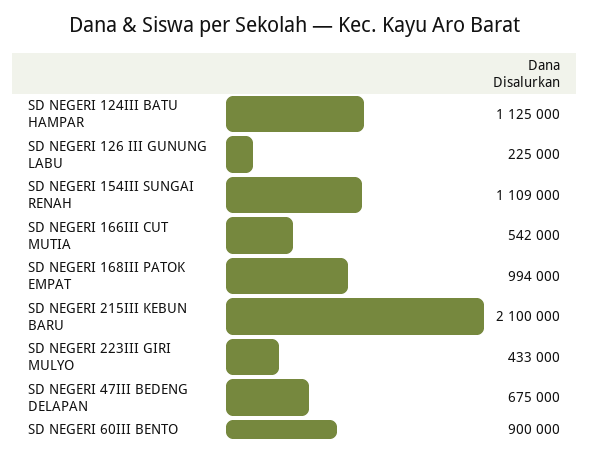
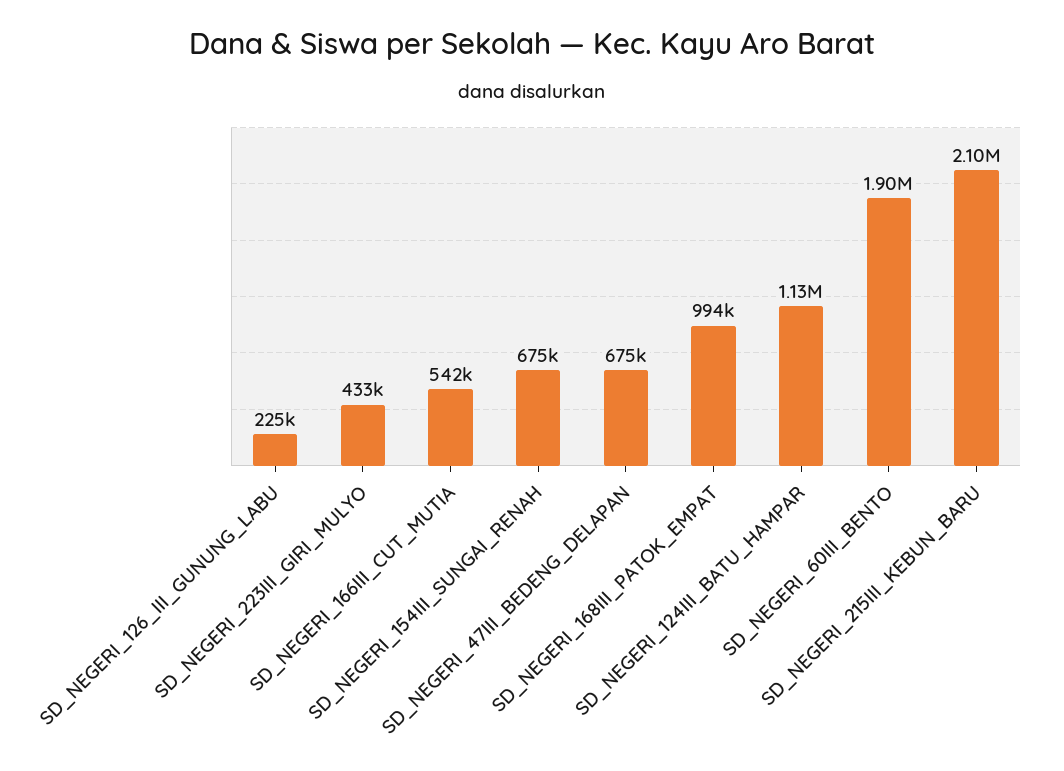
SD NEGERI 154III SUNGAI RENAH: 1109000 -> 675000
SD NEGERI 60III BENTO: 900000 -> 1900000

